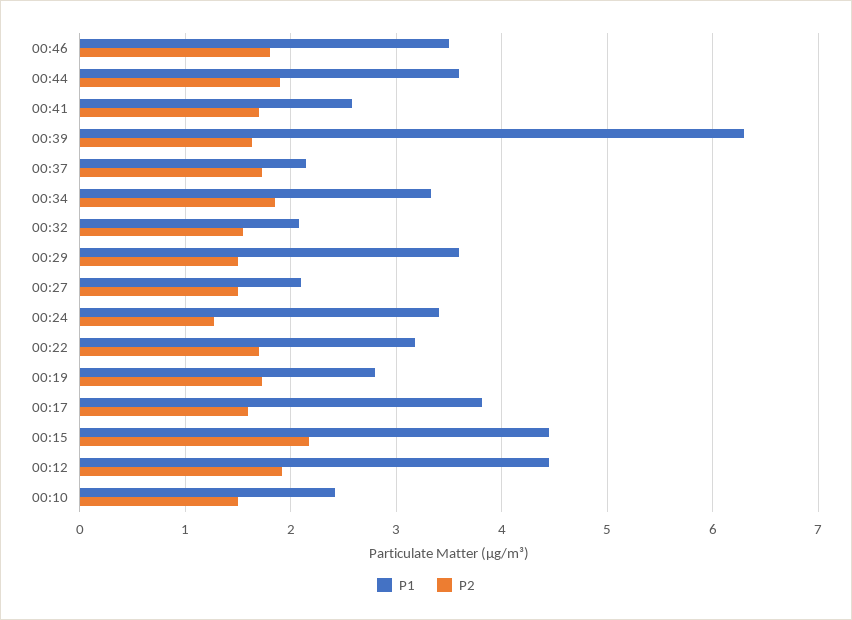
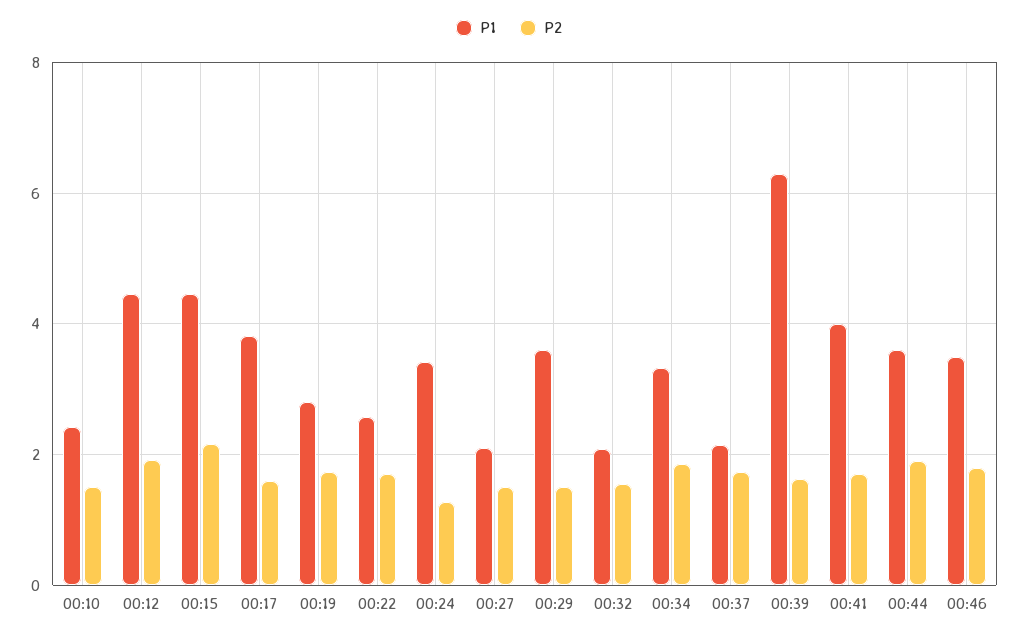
P1, 00:41: 2.6 -> 4
P1, 00:22: 3.2 -> 2.6

